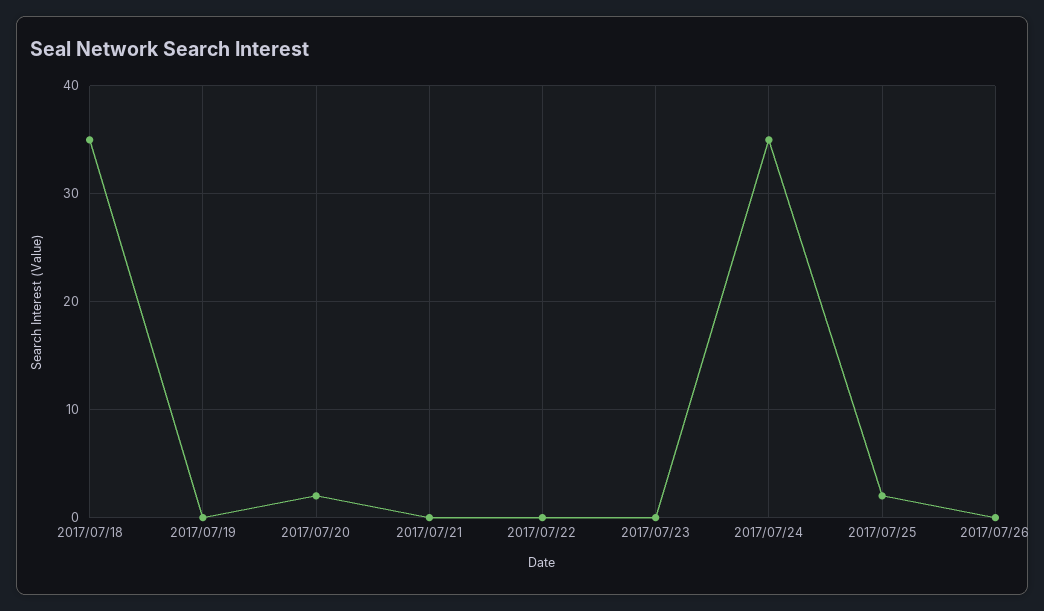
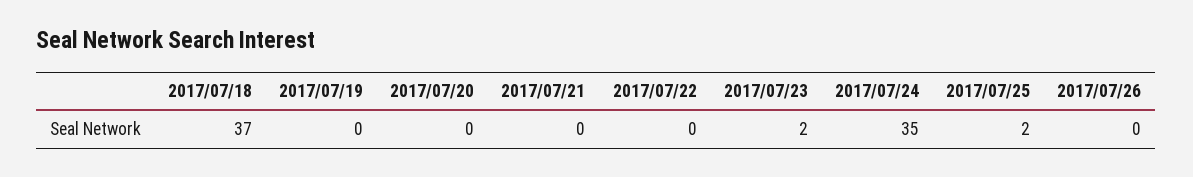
2017/07/18: 35 -> 37
2017/07/20: 2 -> 0
2017/07/23: 0 -> 2

